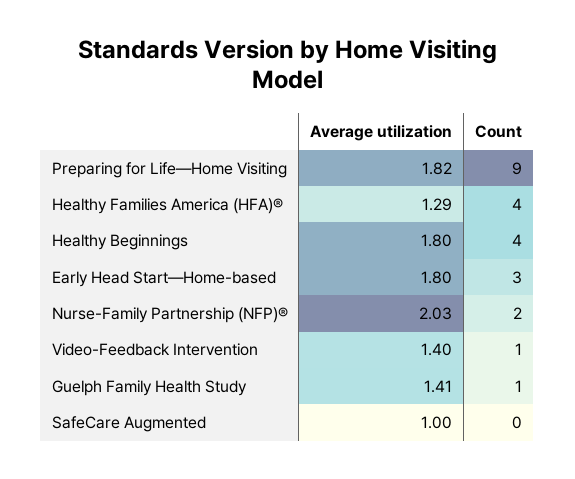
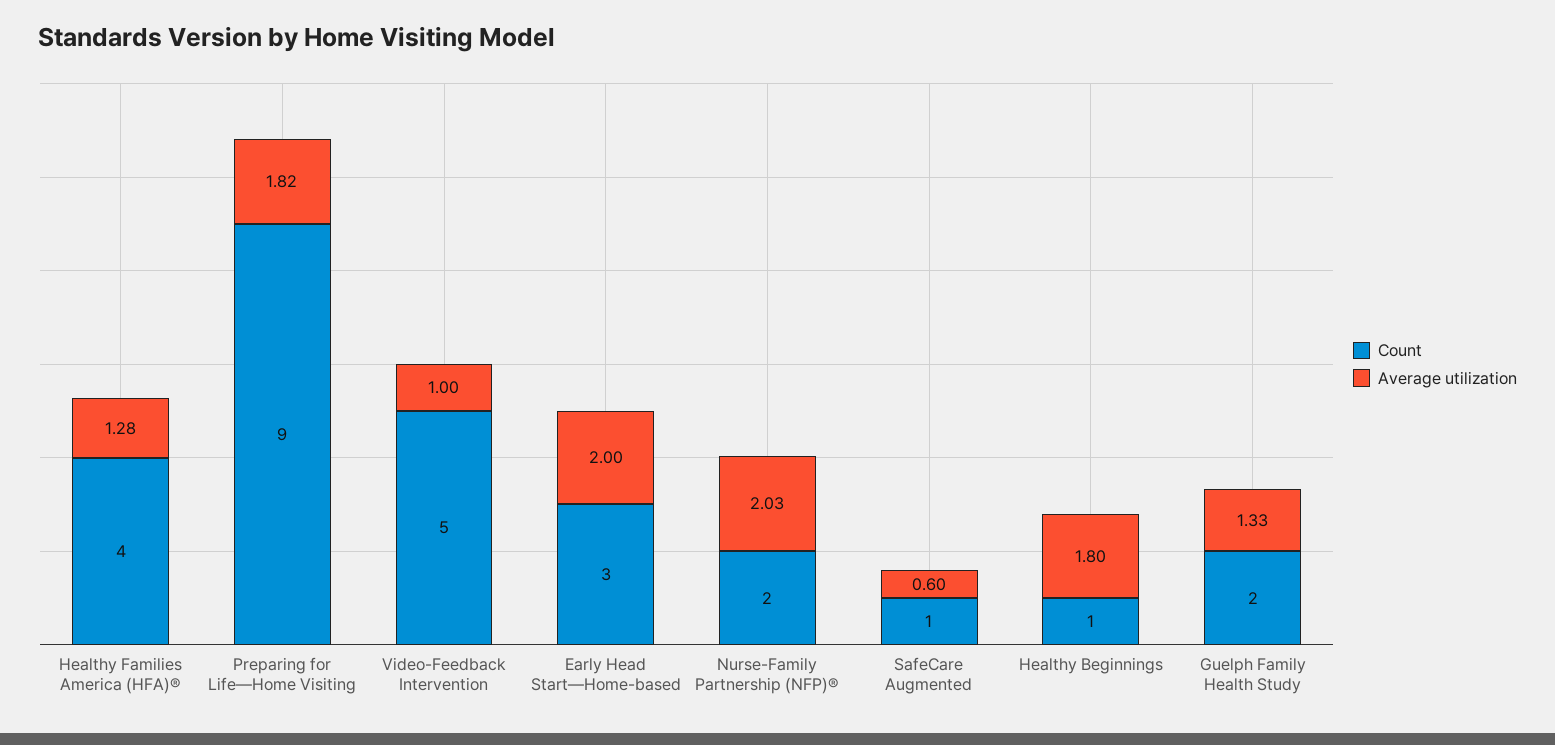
Average utilization, Healthy Families America (HFA)®: 1.29 -> 1.28
Count, Healthy Beginnings: 4 -> 1
Average utilization, Early Head Start—Home-based: 1.8 -> 2
Average utilization, Video-Feedback Intervention: 1.4 -> 1
Count, Video-Feedback Intervention: 1 -> 5
Average utilization, Guelph Family Health Study: 1.41 -> 1.33
Count, Guelph Family Health Study: 1 -> 2
Average utilization, SafeCare Augmented: 1 -> 0.6
Count, SafeCare Augmented: 0 -> 1

